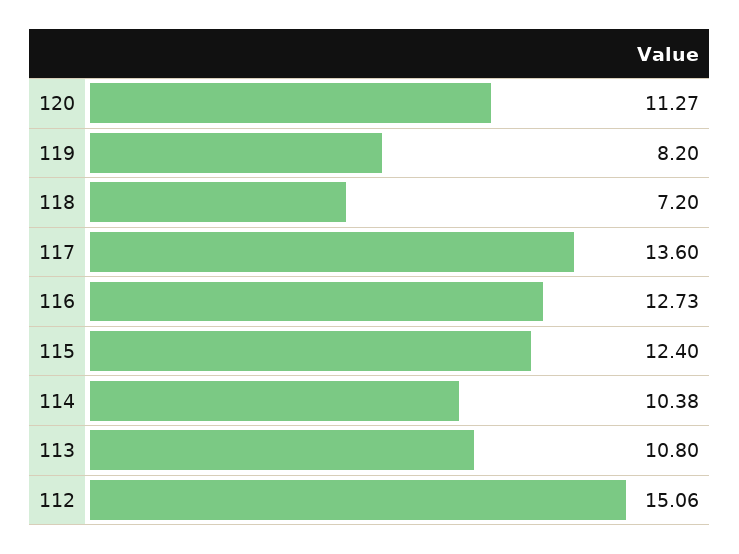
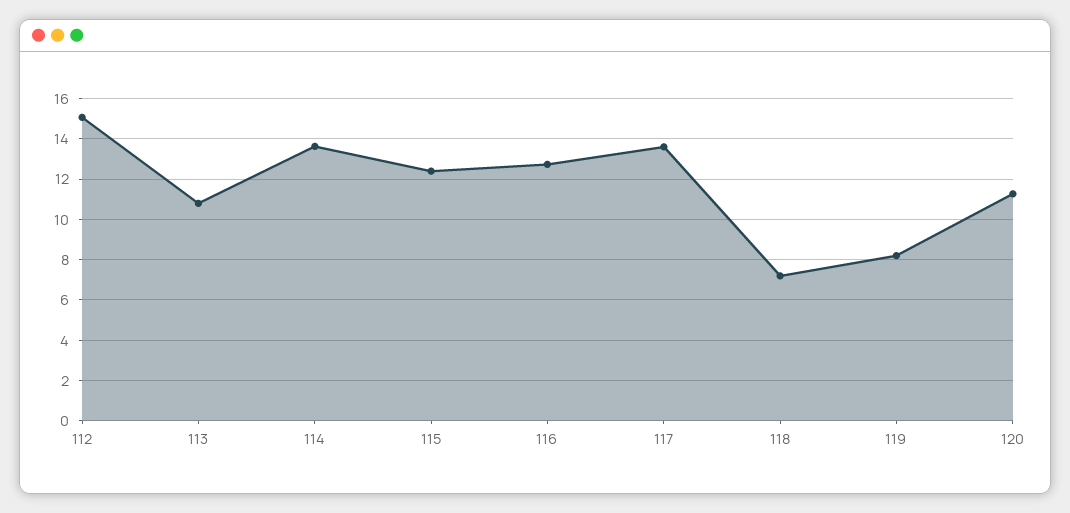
114: 10.38 -> 13.5

